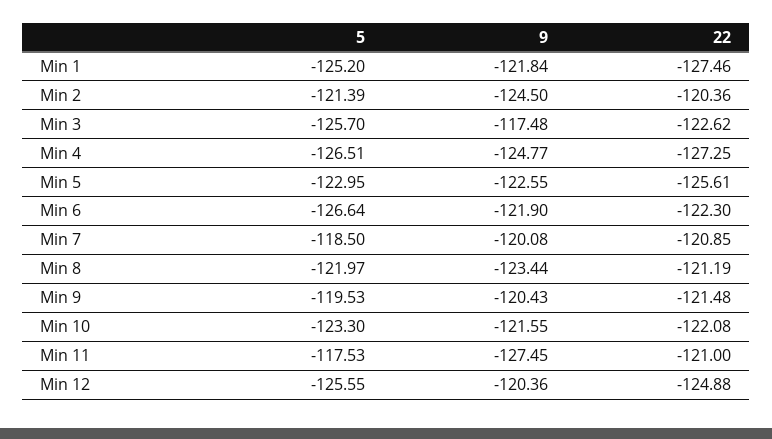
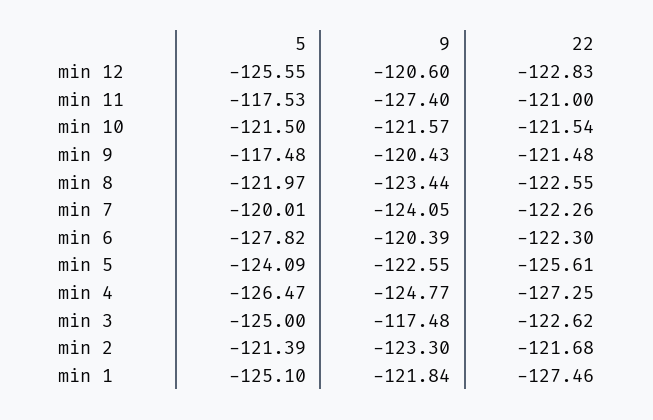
5, Min 1: -125.2 -> -125.1
9, Min 2: -124.5 -> -123.3
22, Min 2: -120.36 -> -121.68
5, Min 3: -125.7 -> -125
5, Min 4: -126.51 -> -126.47
5, Min 5: -122.95 -> -124.09
5, Min 6: -126.64 -> -127.82
9, Min 6: -121.9 -> -120.39
5, Min 7: -118.5 -> -120.01
9, Min 7: -120.08 -> -124.05
22, Min 7: -120.85 -> -122.26
22, Min 8: -121.19 -> -122.55
5, Min 9: -119.53 -> -117.48
5, Min 10: -123.3 -> -121.5
9, Min 10: -121.55 -> -121.57
22, Min 10: -122.08 -> -121.54
9, Min 11: -127.45 -> -127.4
9, Min 12: -120.36 -> -120.6
22, Min 12: -124.88 -> -122.83

